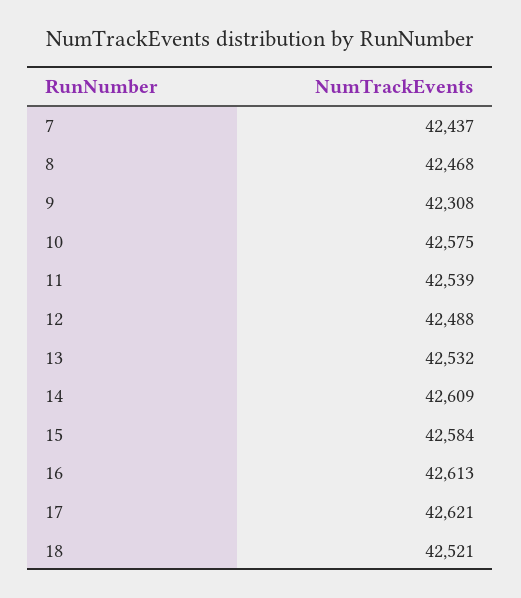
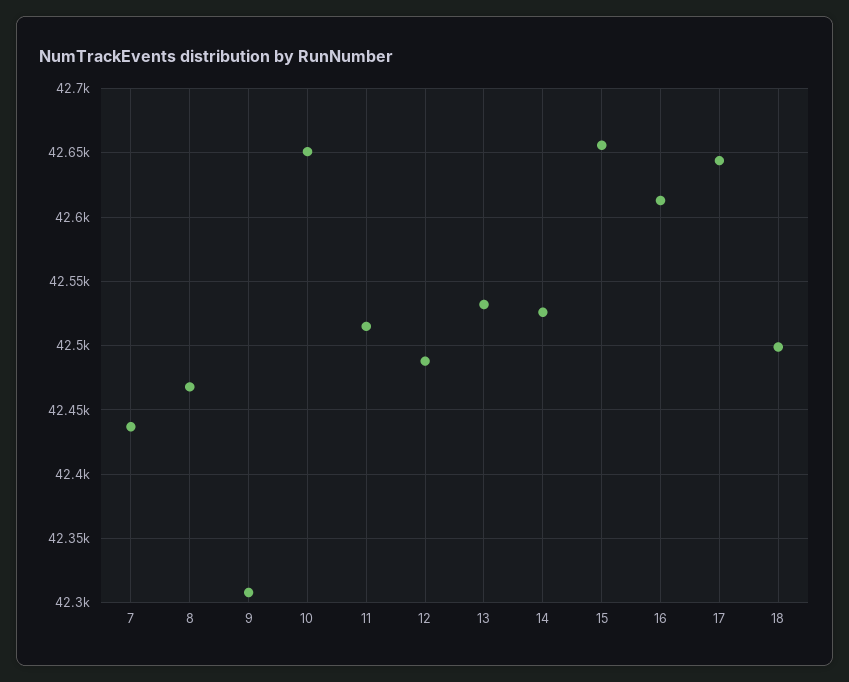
10: 42575 -> 42650
11: 42539 -> 42515
14: 42609 -> 42525
15: 42584 -> 42655
17: 42621 -> 42645
18: 42521 -> 42500

